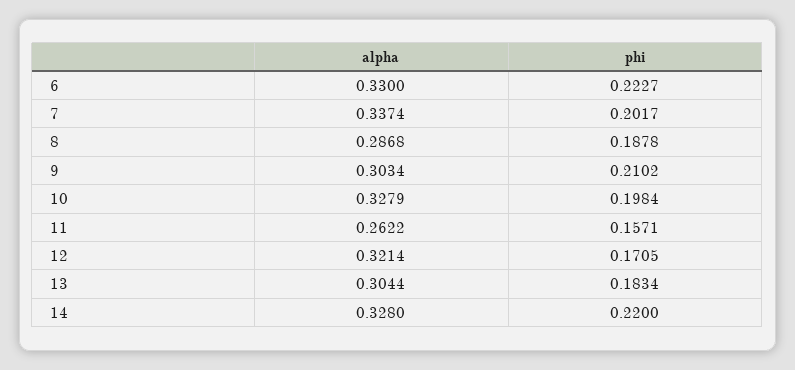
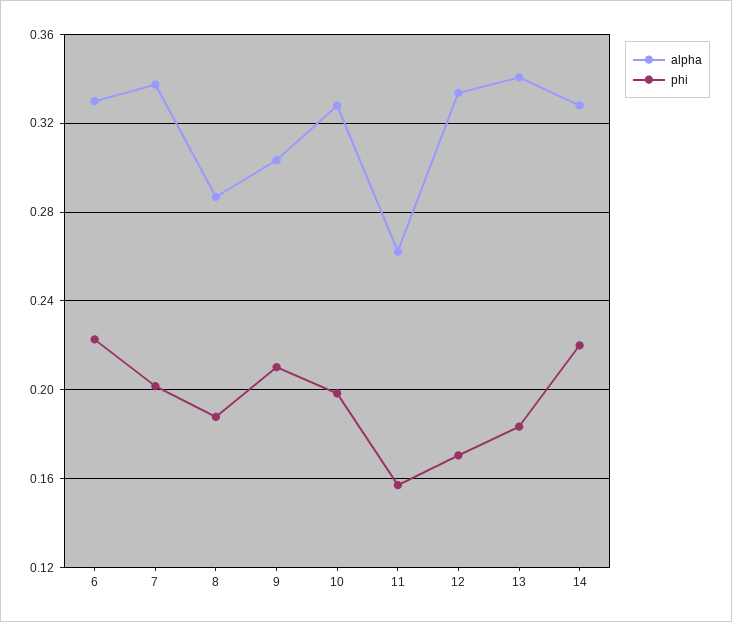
alpha, 12: 0.3214 -> 0.335
alpha, 13: 0.3044 -> 0.34

